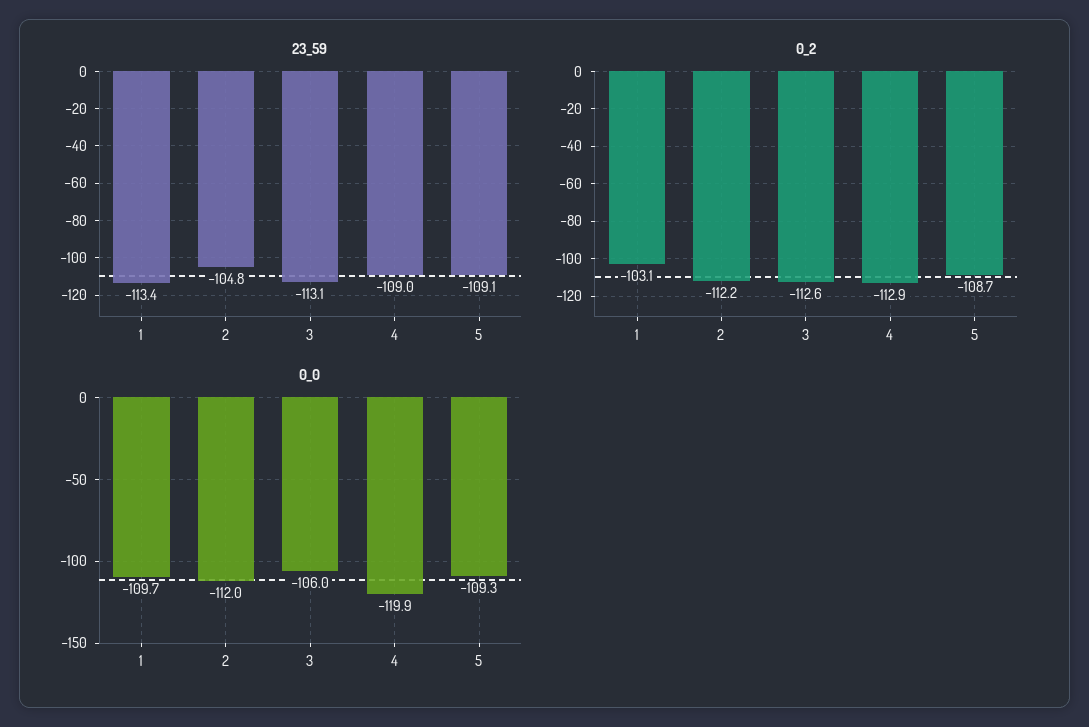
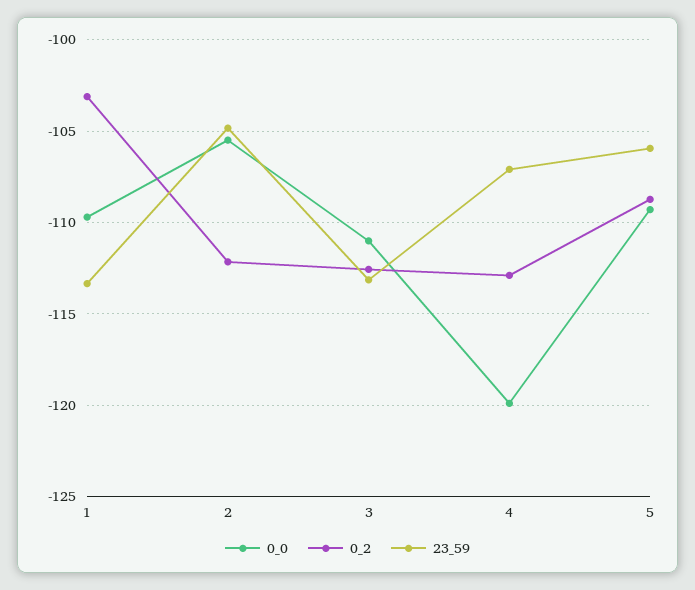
23_59, 4: -109 -> -107
23_59, 5: -109.1 -> -106
0_0, 2: -112 -> -105.5
0_0, 3: -106 -> -111

